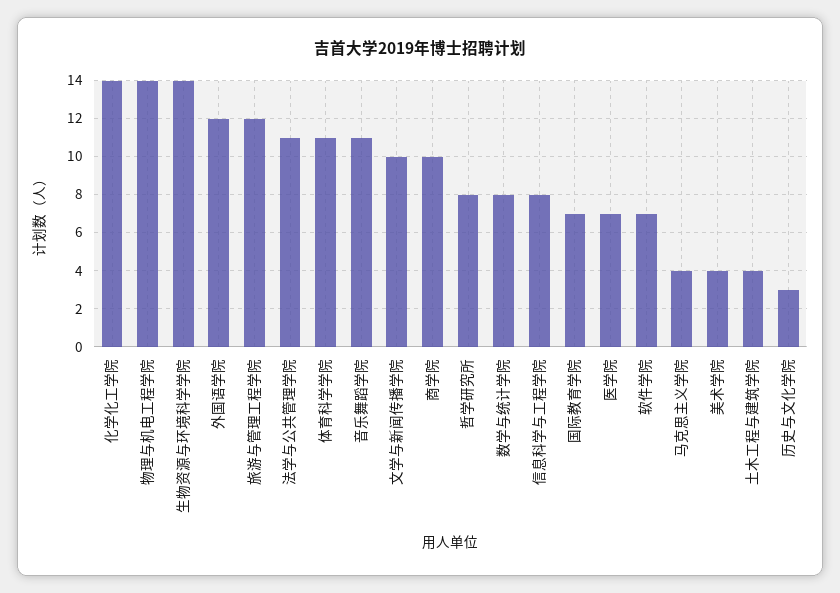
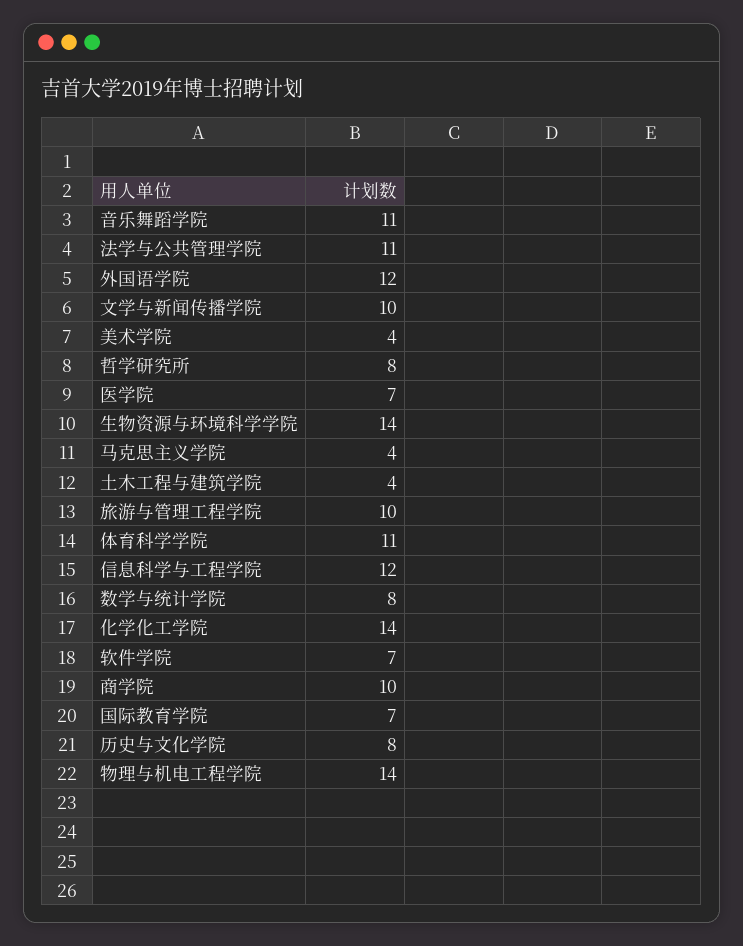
旅游与管理工程学院: 12 -> 10
信息科学与工程学院: 8 -> 12
历史与文化学院: 3 -> 8

